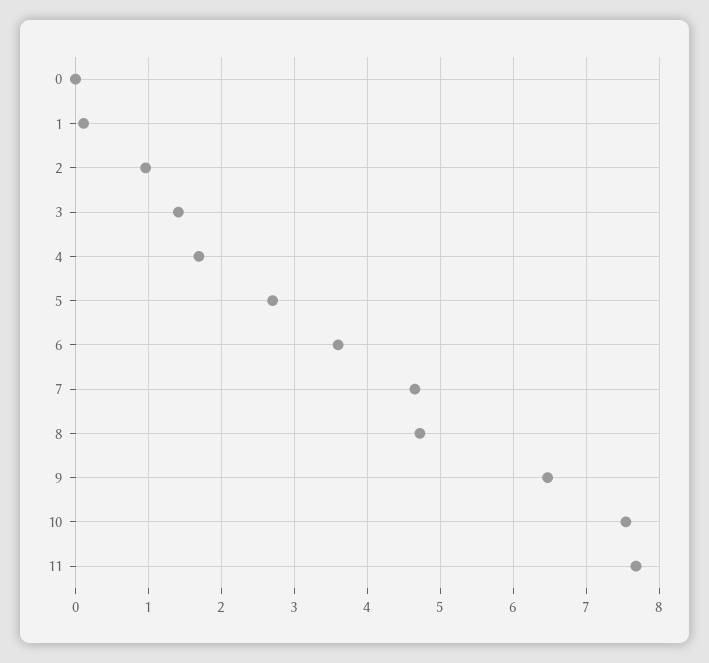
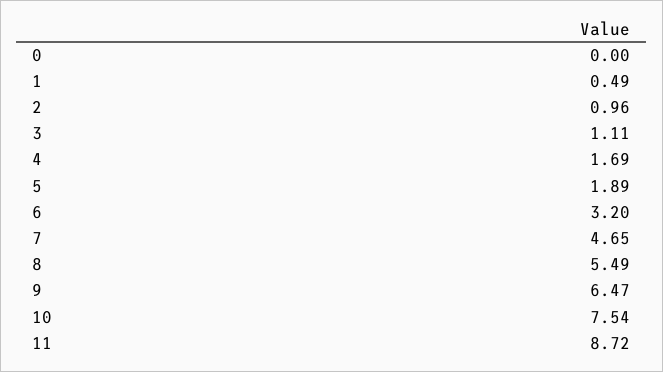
1: 0.1 -> 0.49
3: 1.4 -> 1.11
5: 2.7 -> 1.89
6: 3.6 -> 3.2
8: 4.7 -> 5.49
11: 7.7 -> 8.72

